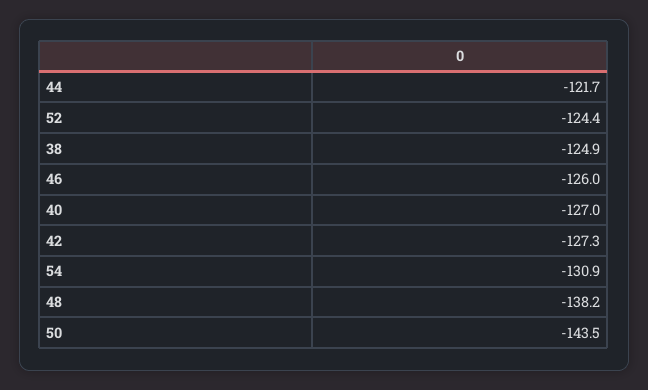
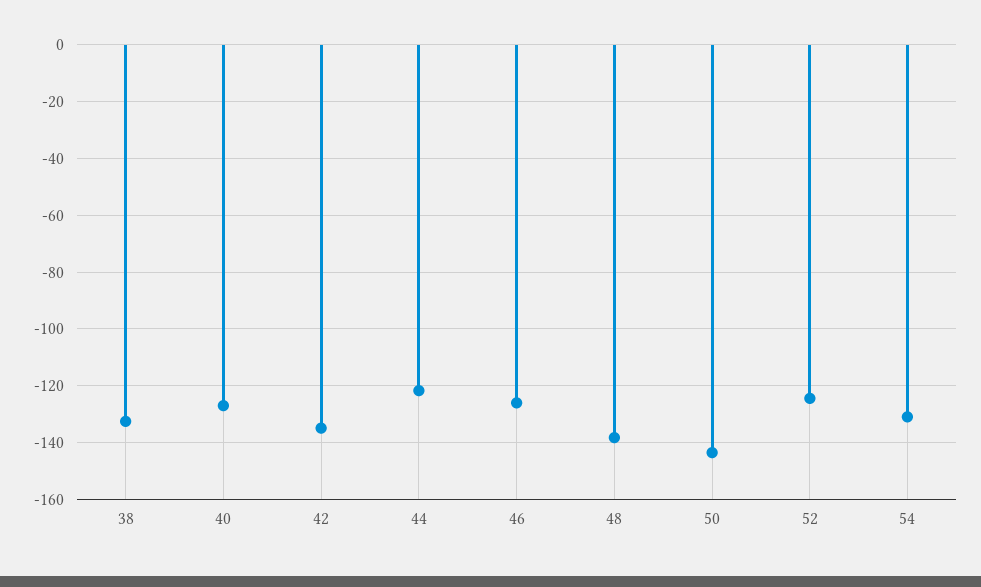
38: -124.9 -> -132.5
42: -127.3 -> -135

